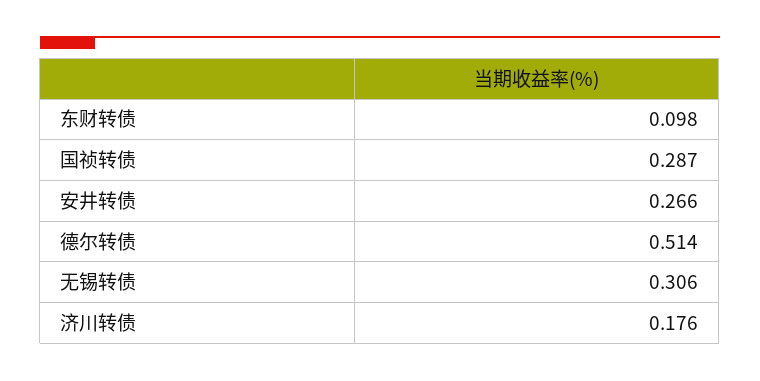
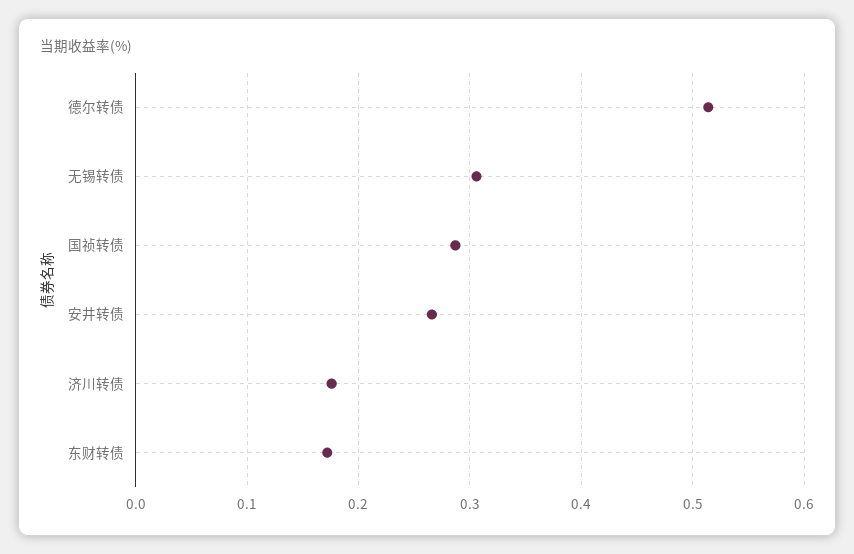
东财转债: 0.098 -> 0.17

